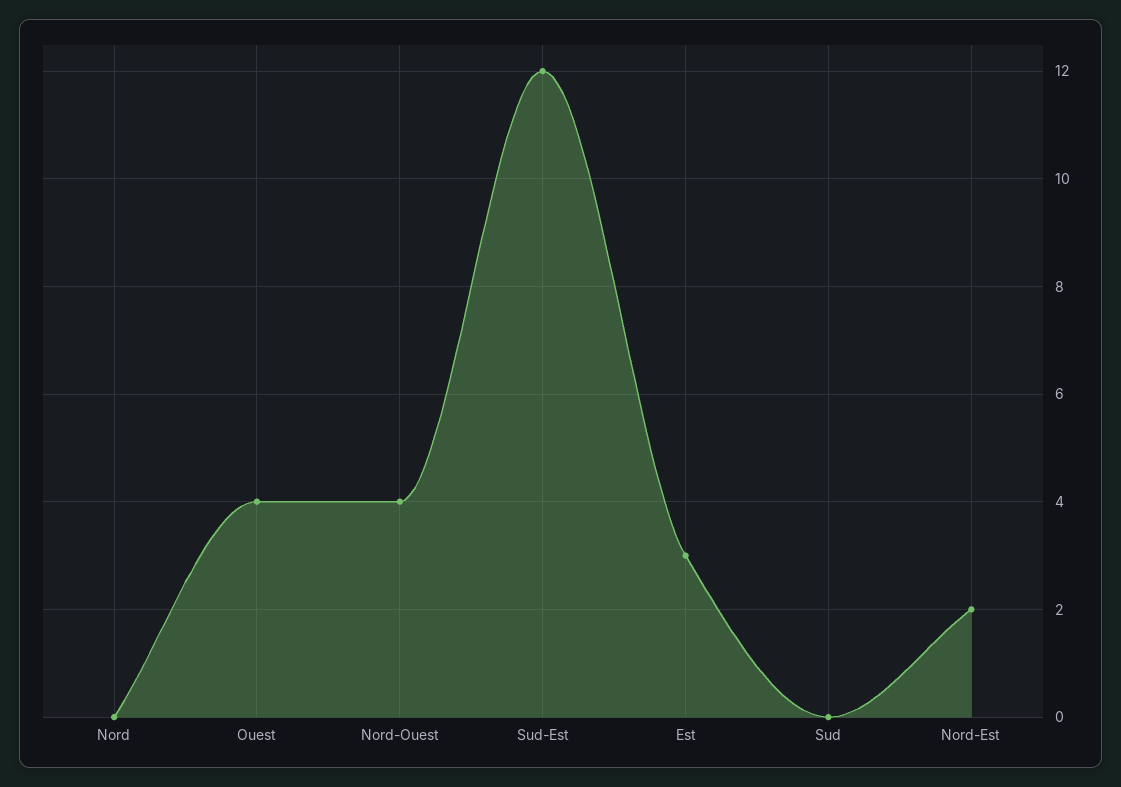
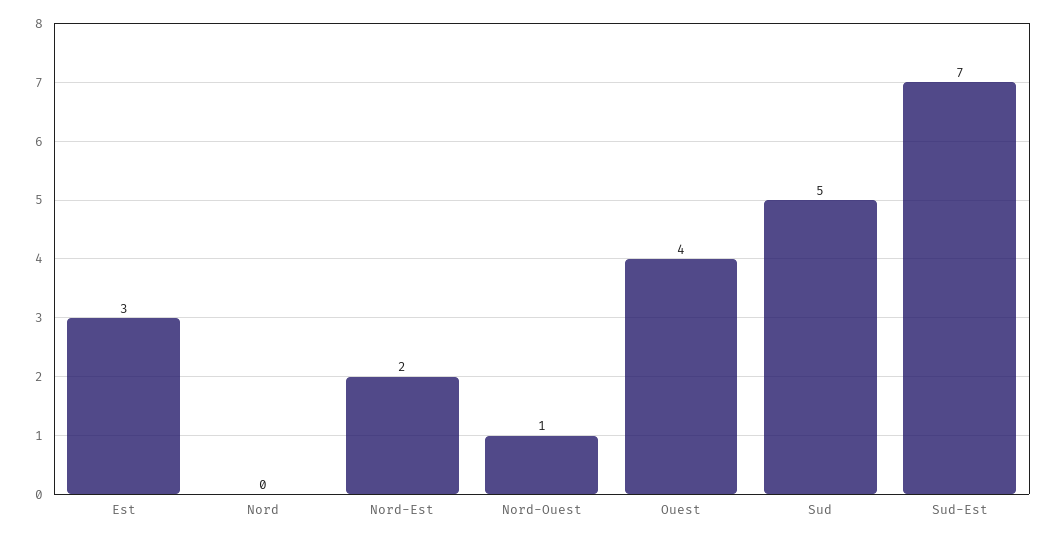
Nord-Ouest: 4 -> 1
Sud-Est: 12 -> 7
Sud: 0 -> 5

